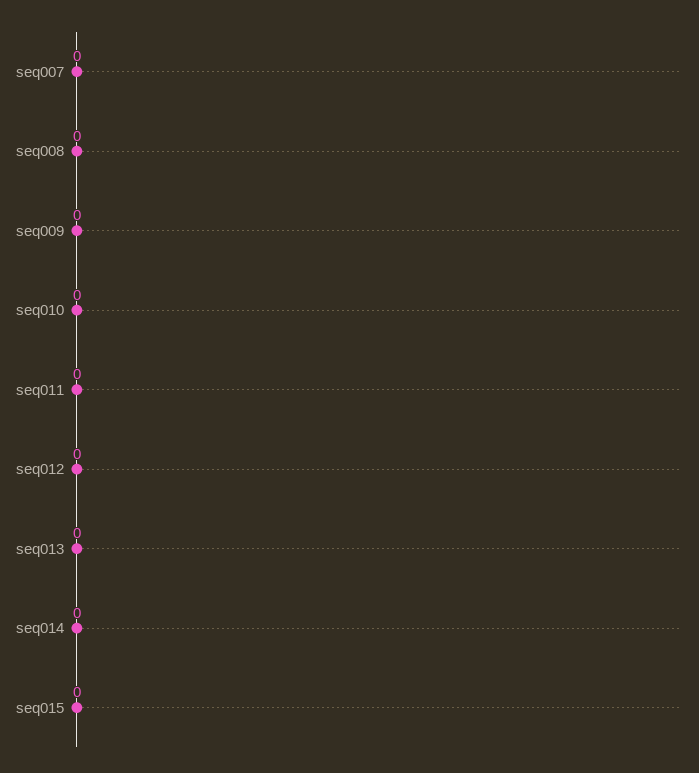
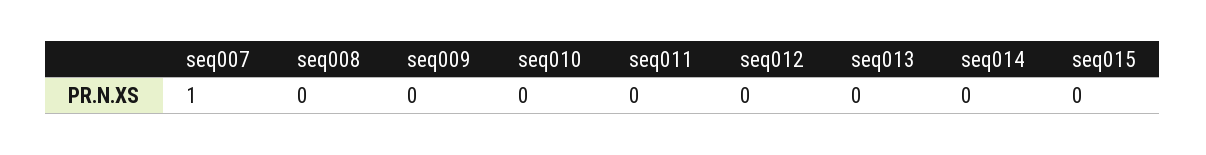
seq007: 0 -> 1

